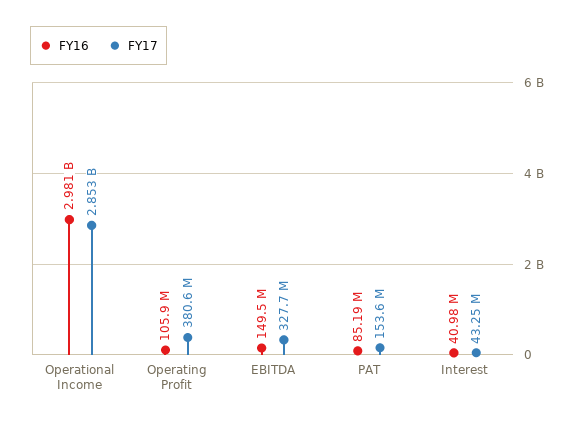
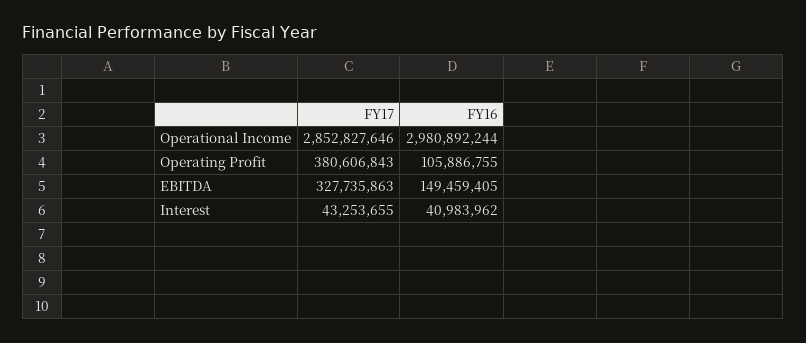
FY16, PAT: 85190000 -> none
FY17, PAT: 153600000 -> none

